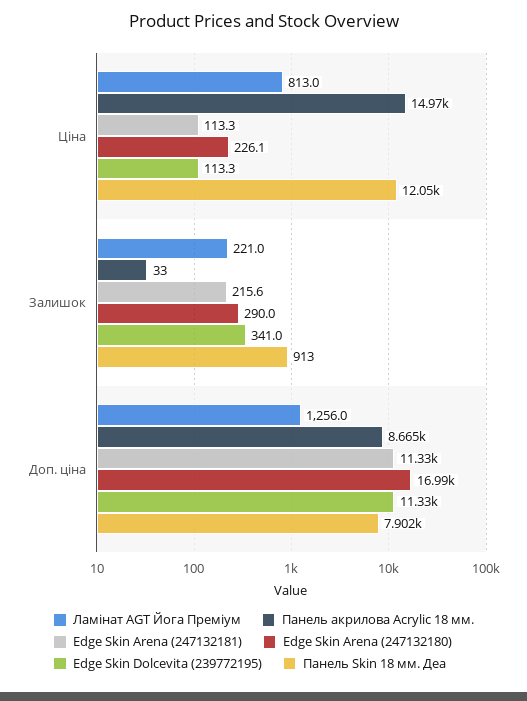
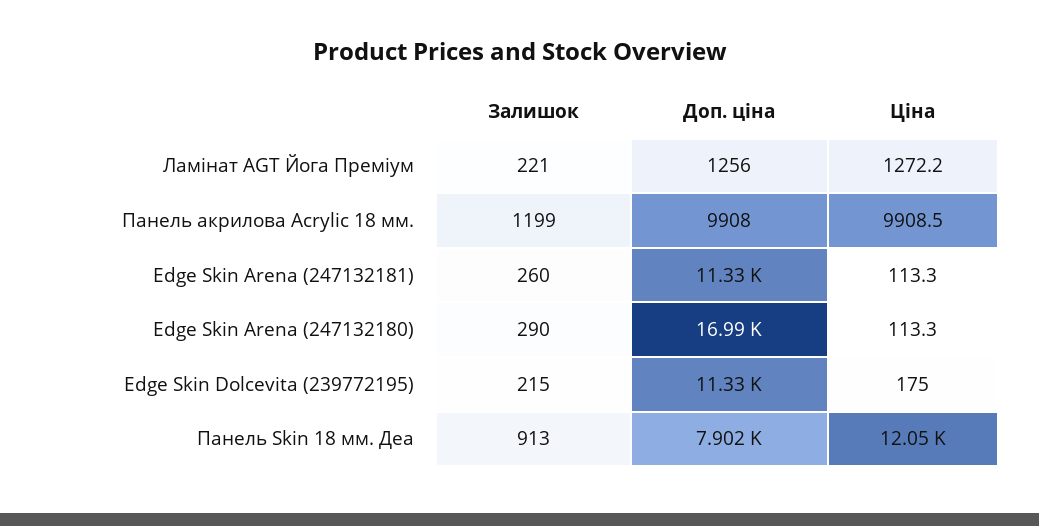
Ламінат AGT Йога Преміум, Ціна: 813 -> 1272.2
Панель акрилова Acrylic 18 мм., Ціна: 14970 -> 9908.5
Edge Skin Arena (247132180), Ціна: 226.1 -> 113.3
Edge Skin Dolcevita (239772195), Ціна: 113.3 -> 175
Панель акрилова Acrylic 18 мм., Залишок: 33 -> 1199
Edge Skin Arena (247132181), Залишок: 215.6 -> 260
Edge Skin Dolcevita (239772195), Залишок: 341 -> 215
Панель акрилова Acrylic 18 мм., Доп. ціна: 8665 -> 9908

